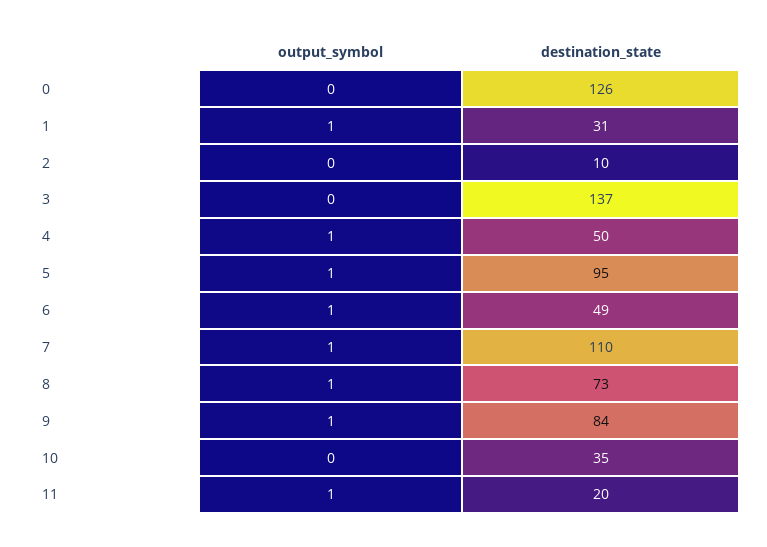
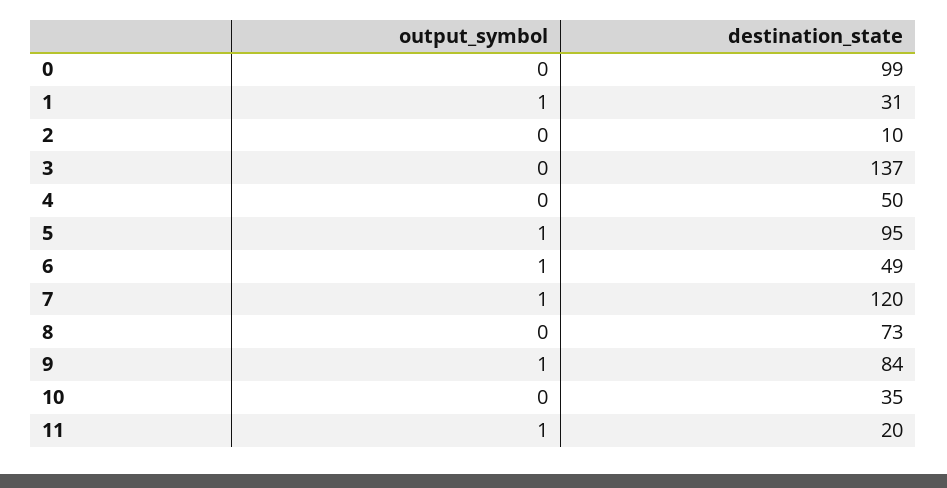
destination_state, 0: 126 -> 99
output_symbol, 4: 1 -> 0
destination_state, 7: 110 -> 120
output_symbol, 8: 1 -> 0

